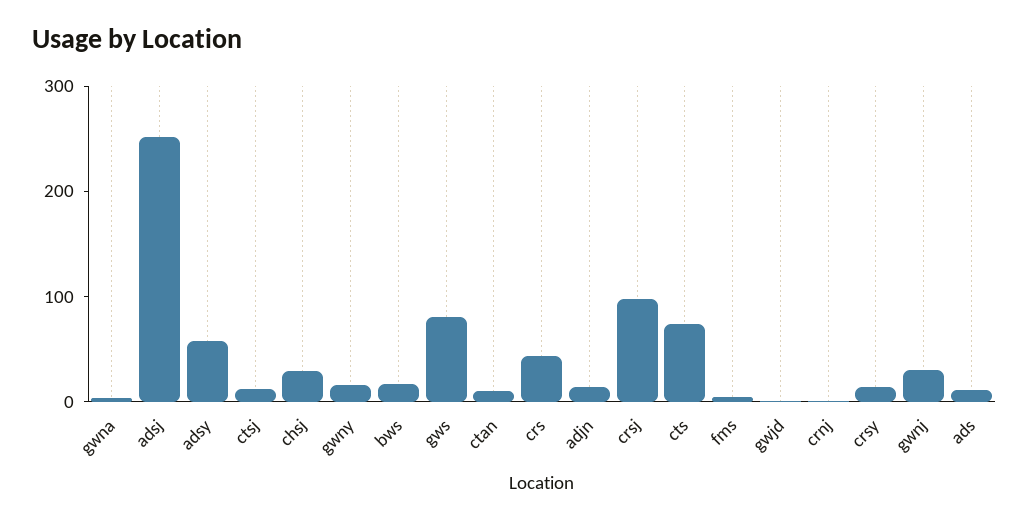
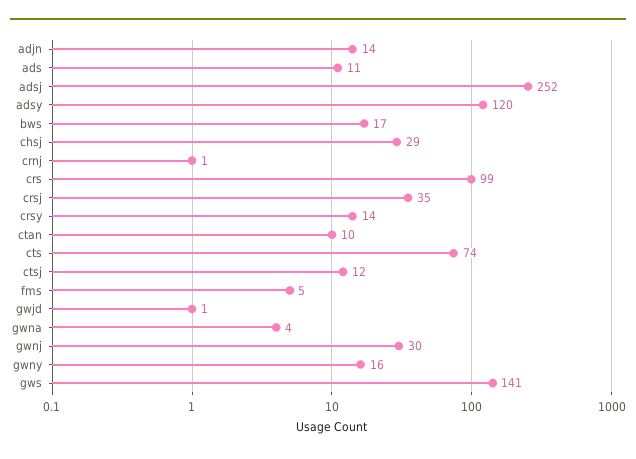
adsy: 60 -> 120
gws: 80 -> 141
crs: 40 -> 99
crsj: 100 -> 35

